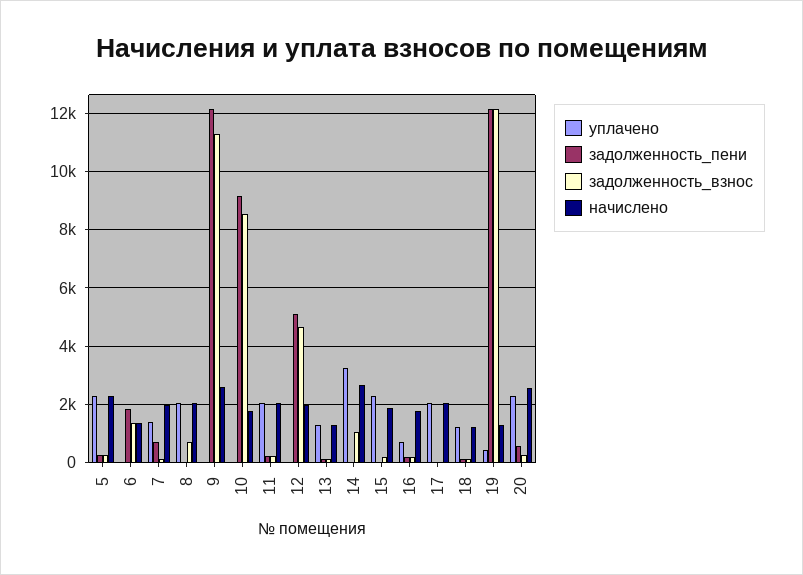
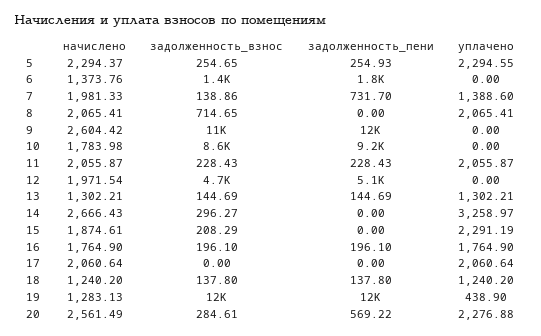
задолженность_взнос, 14: 1000 -> 296.27
уплачено, 16: 750 -> 1764.9

